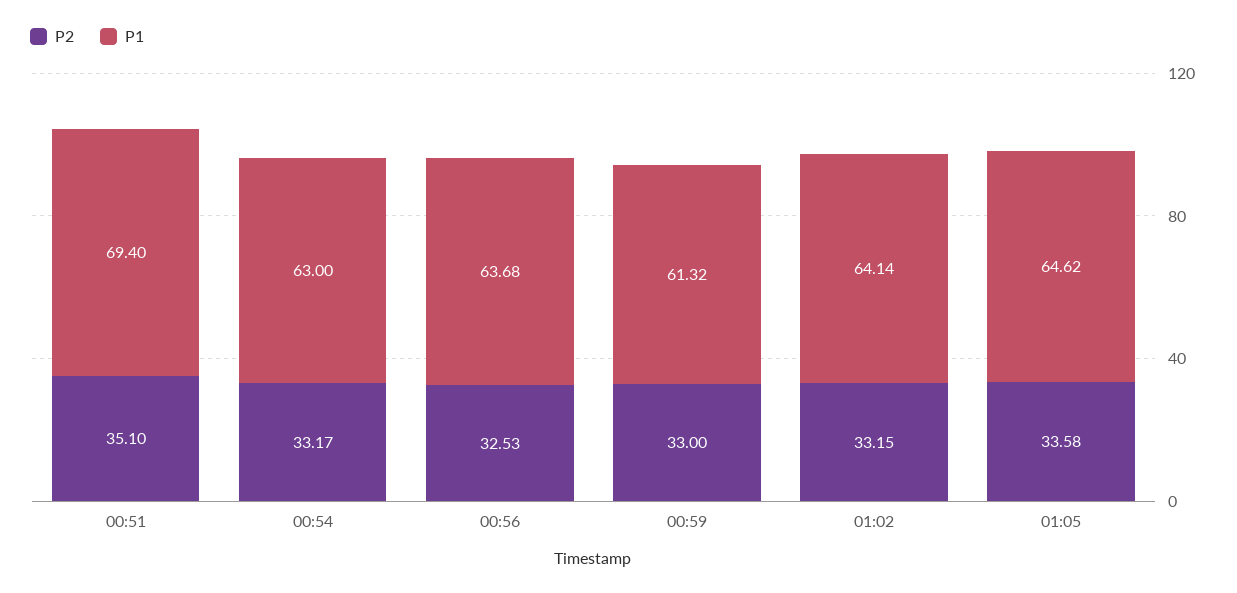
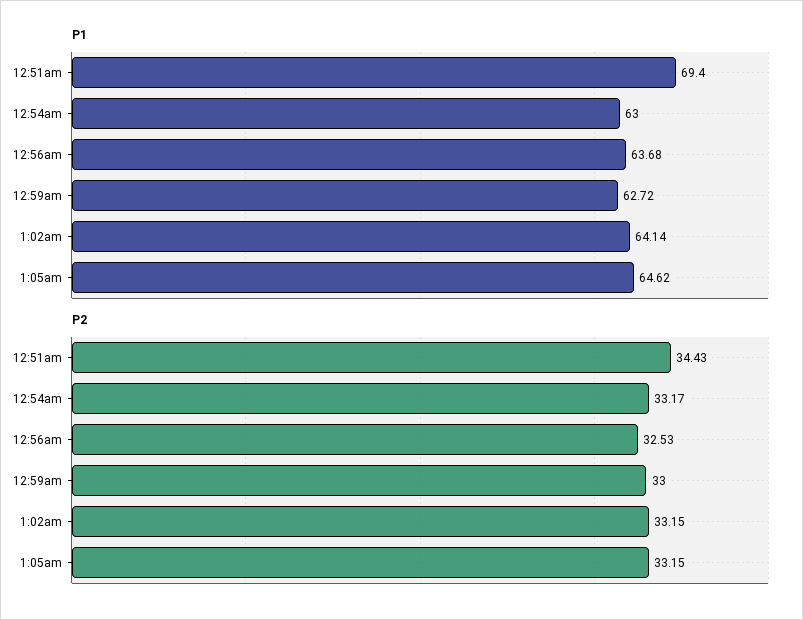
P2, 00:51: 35.1 -> 34.43
P1, 00:59: 61.32 -> 62.72
P2, 01:05: 33.58 -> 33.15

